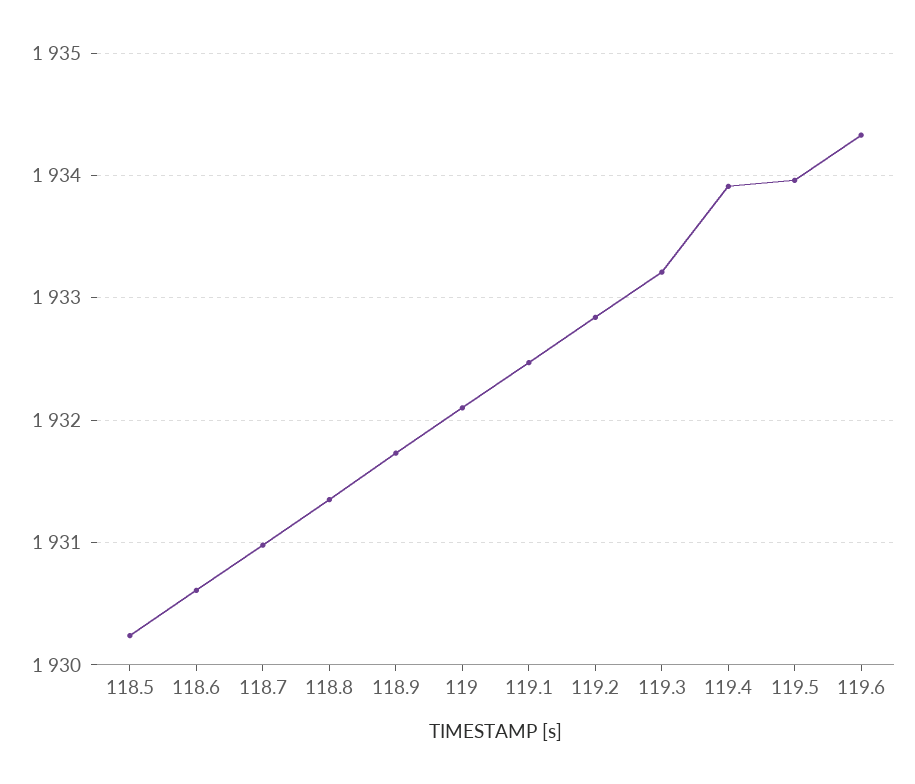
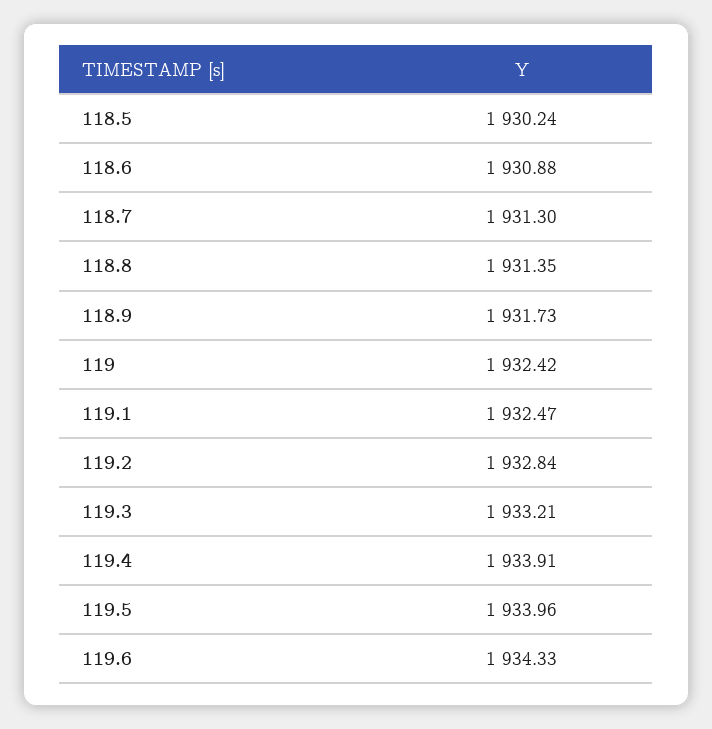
118.6: 1930.6 -> 1930.88
118.7: 1931 -> 1931.3
119: 1932.1 -> 1932.42

